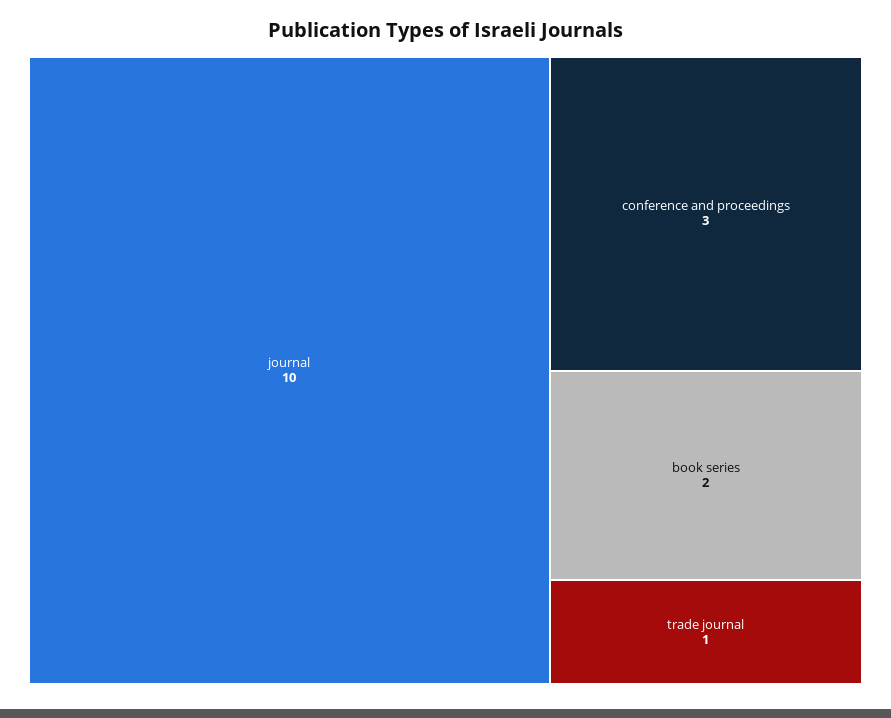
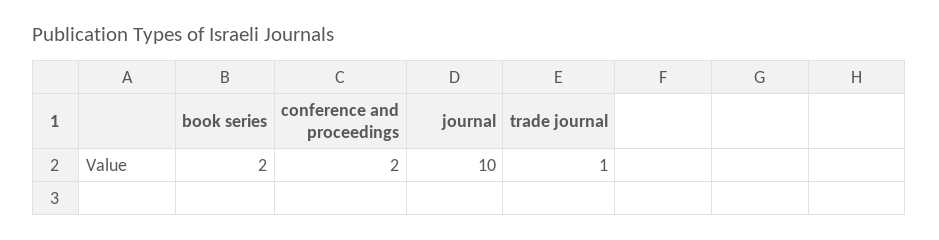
conference and proceedings: 3 -> 2

